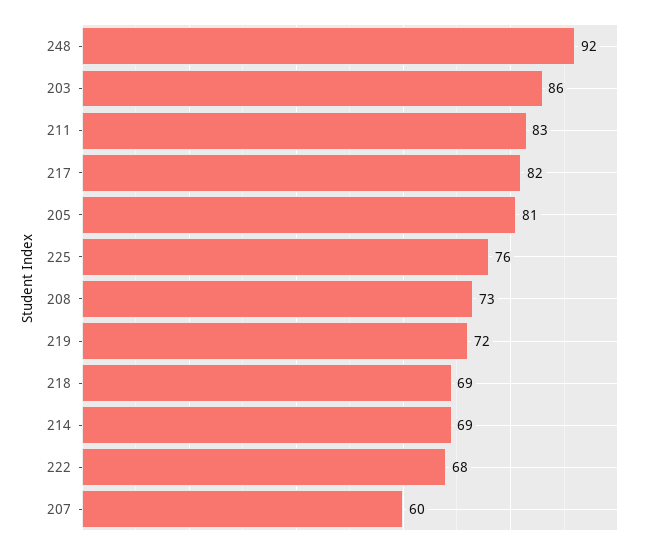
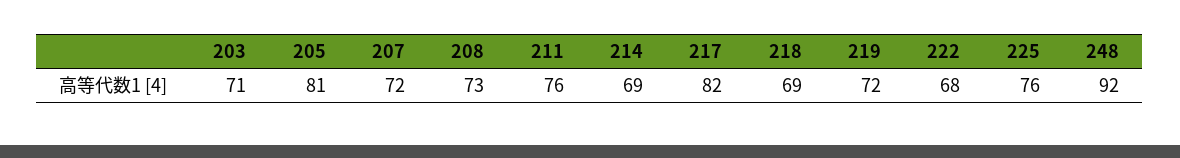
203: 86 -> 71
211: 83 -> 76
207: 60 -> 72

